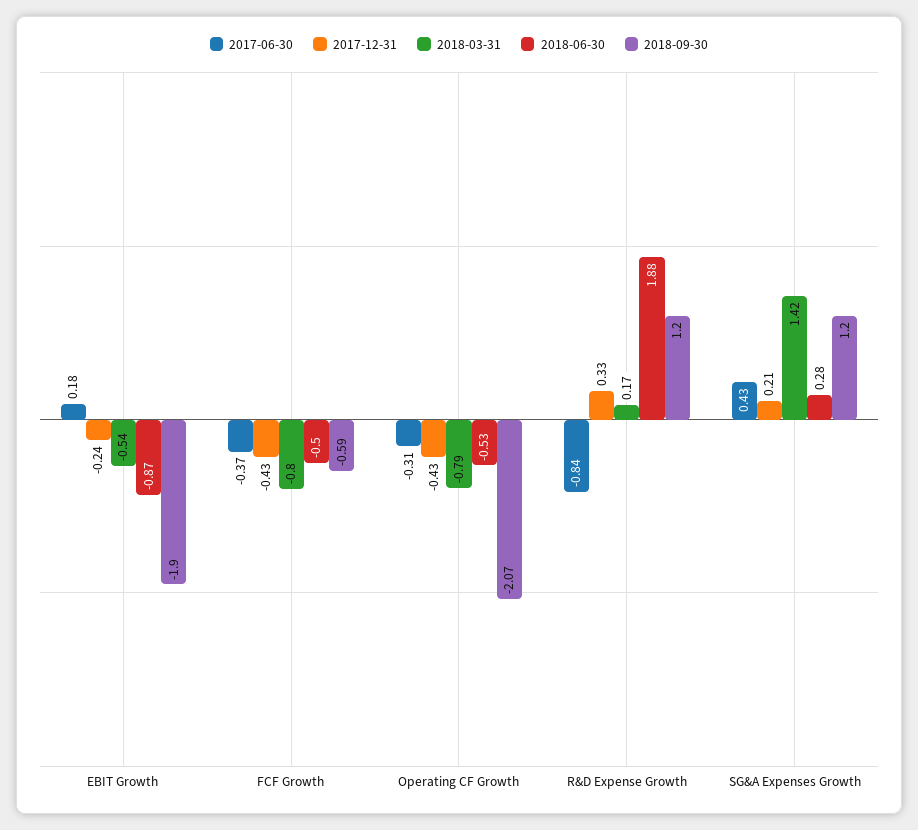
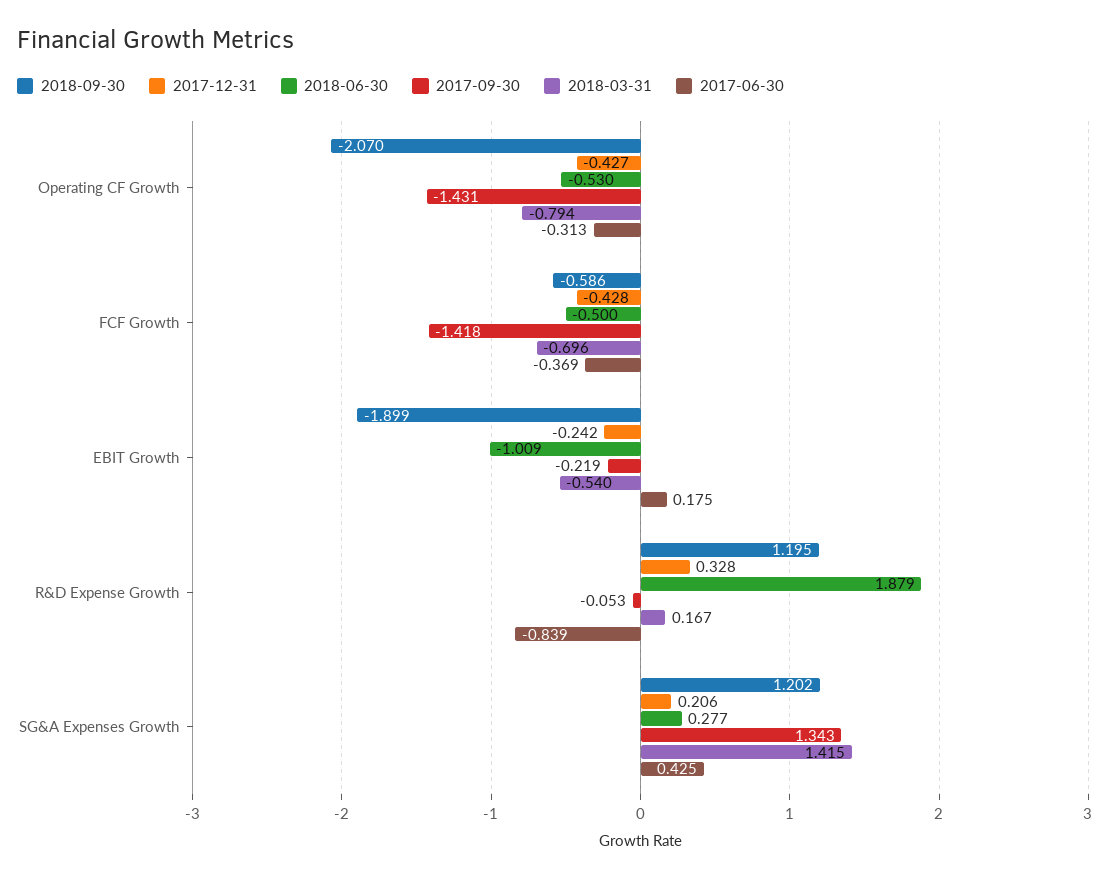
2018-06-30, EBIT Growth: -0.87 -> -1.009
2018-03-31, FCF Growth: -0.8 -> -0.696
2017-09-30, Operating CF Growth: none -> -1.431
2017-09-30, FCF Growth: none -> -1.418
2017-09-30, EBIT Growth: none -> -0.219
2017-09-30, R&D Expense Growth: none -> -0.053
2017-09-30, SG&A Expenses Growth: none -> 1.343

